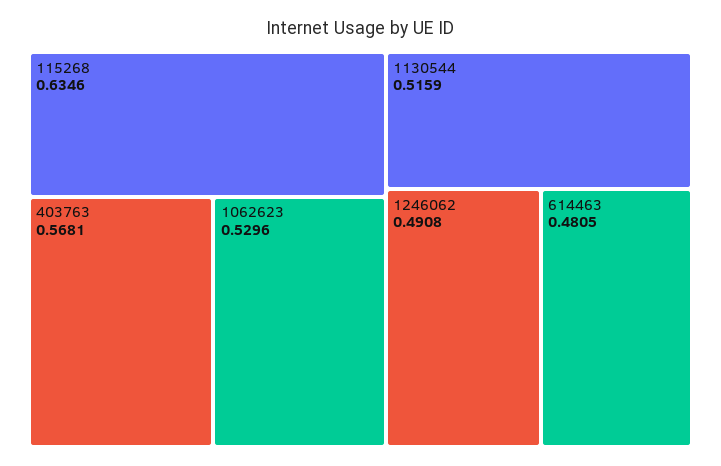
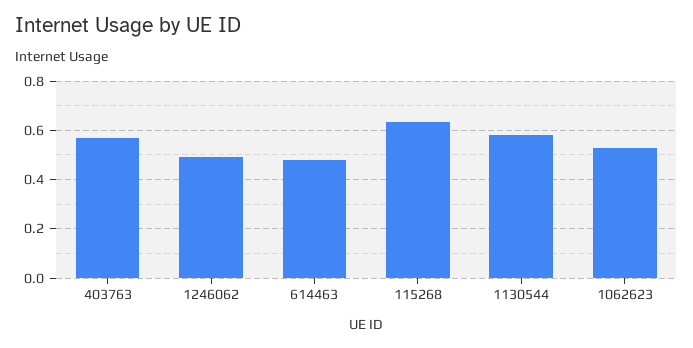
1130544: 0.5159 -> 0.575

